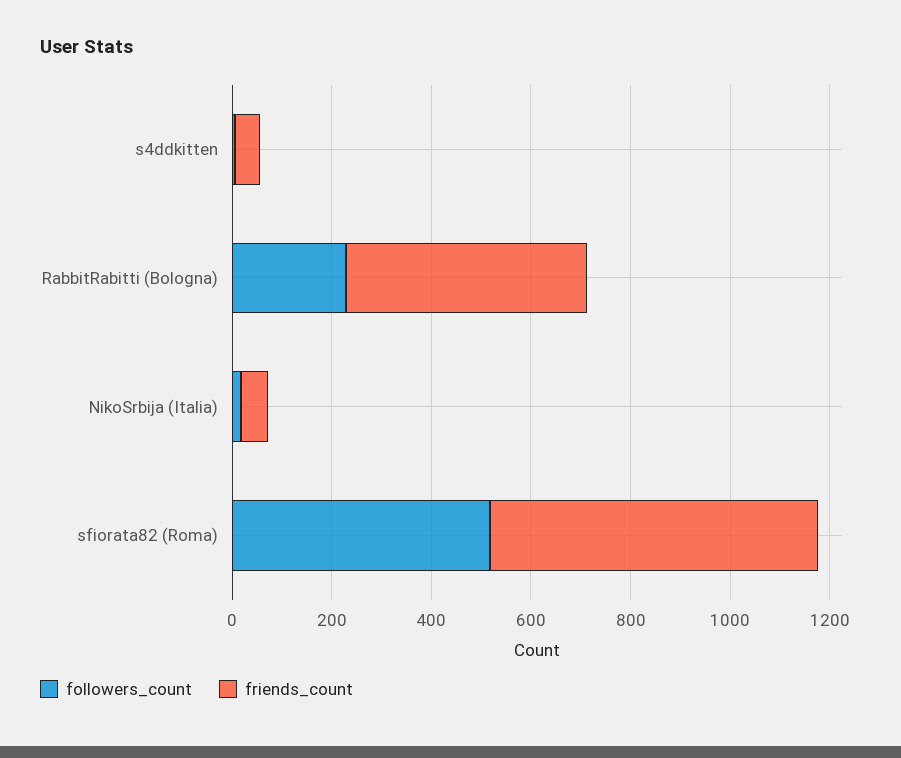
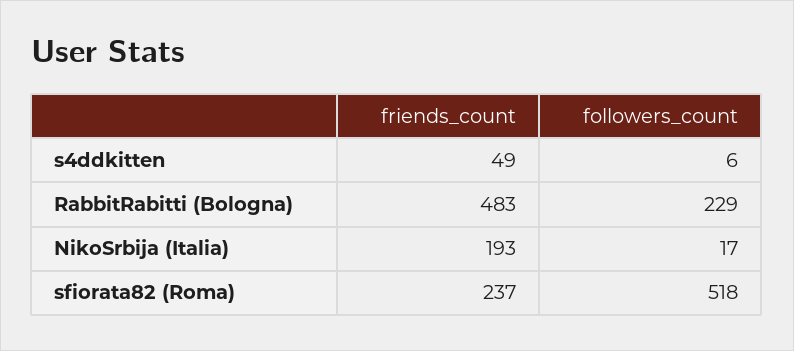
friends_count, NikoSrbija (Italia): 50 -> 193
friends_count, sfiorata82 (Roma): 650 -> 237

